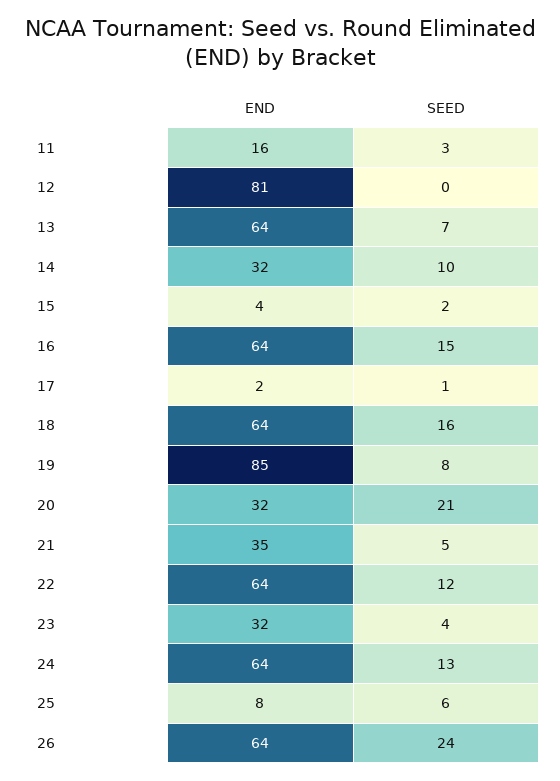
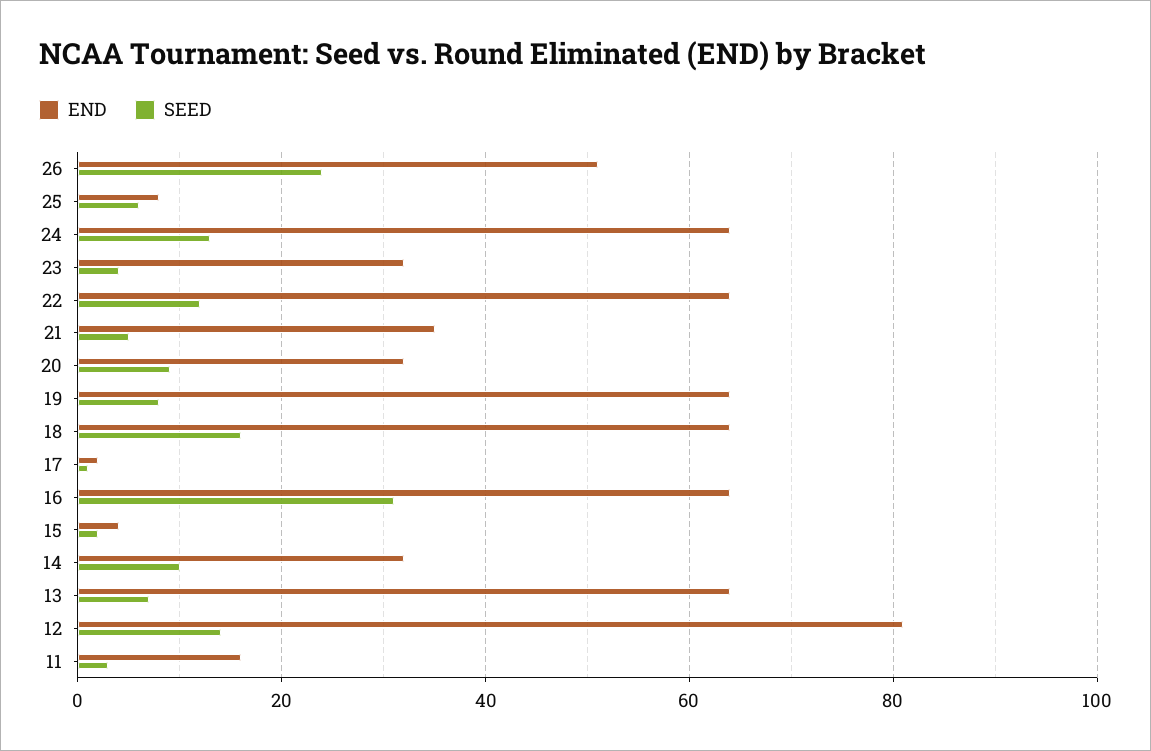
SEED, 12: 0 -> 15
SEED, 16: 15 -> 30
END, 19: 85 -> 65
SEED, 20: 21 -> 10
END, 26: 64 -> 50

